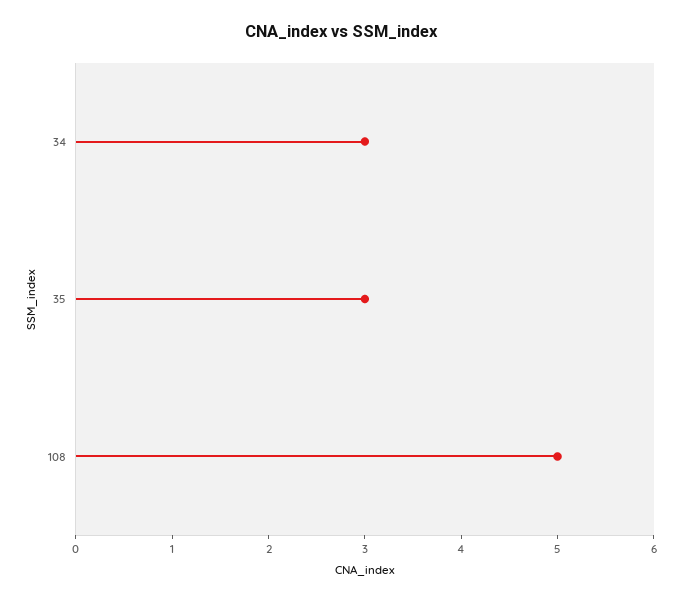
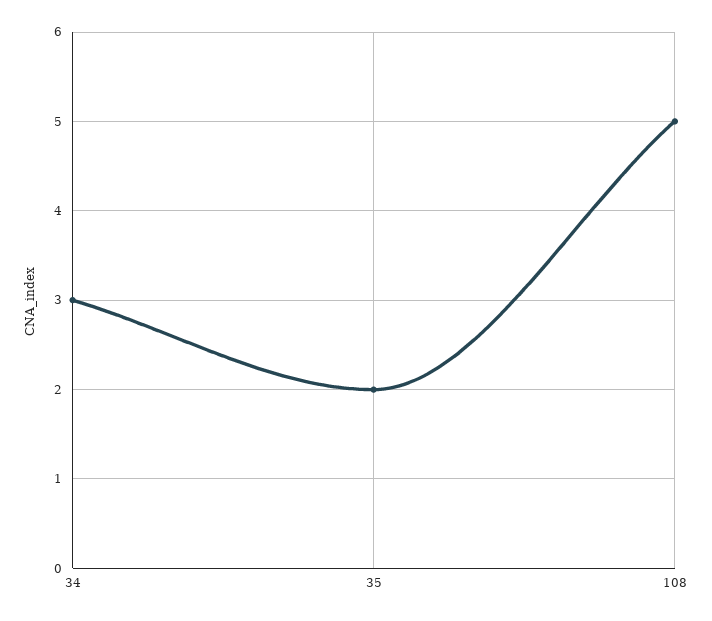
35: 3 -> 2

